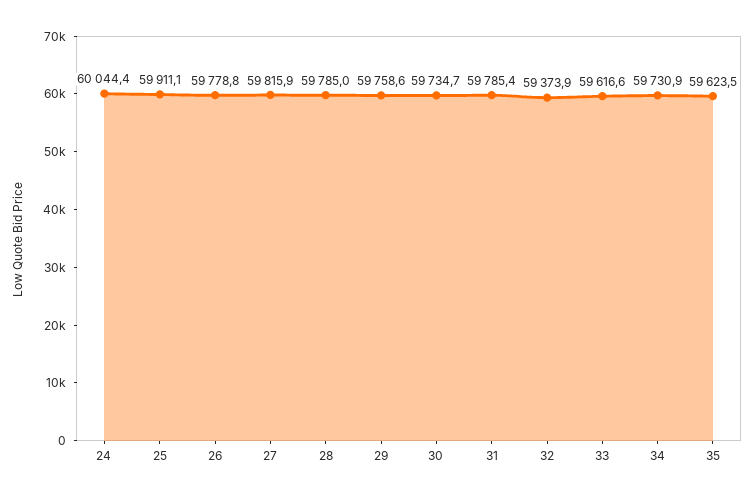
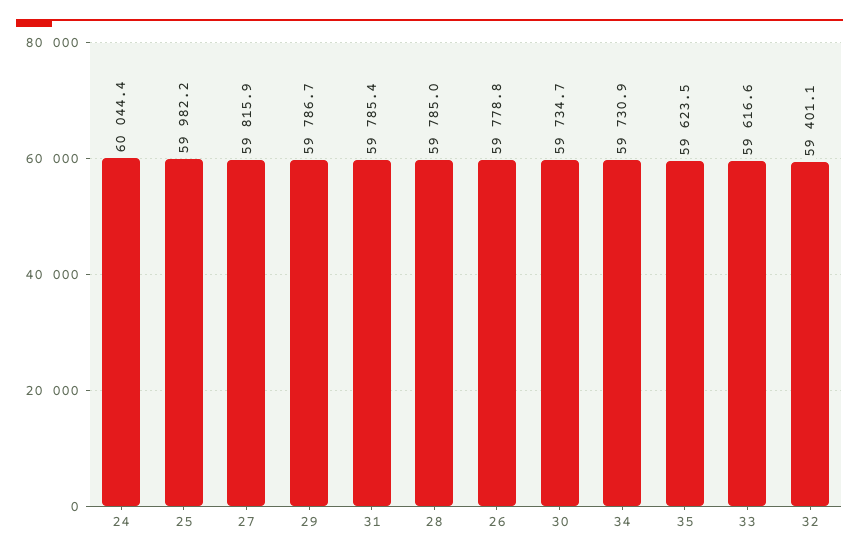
25: 59911.1 -> 59982.2
29: 59758.6 -> 59786.7
32: 59373.9 -> 59401.1

